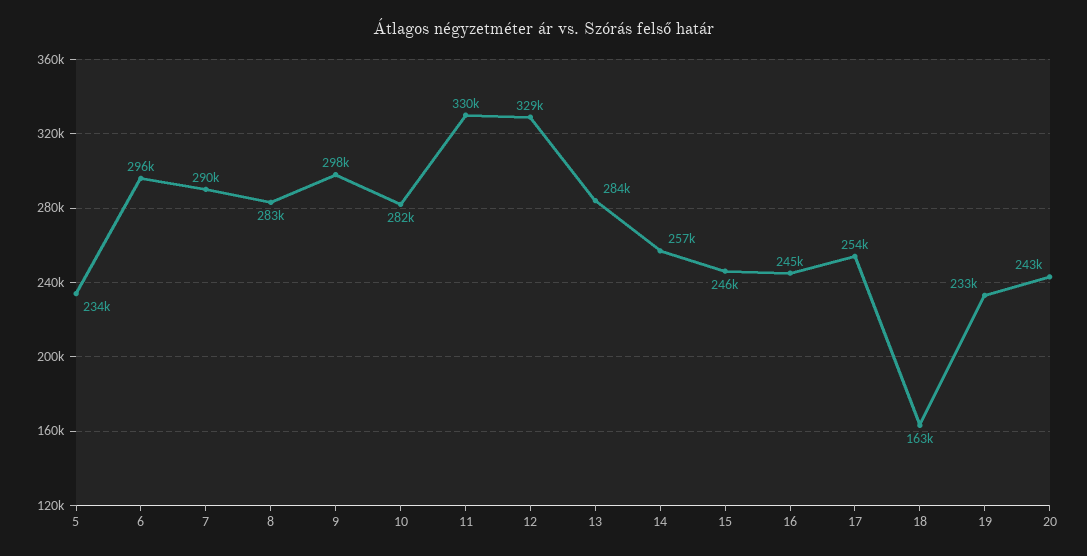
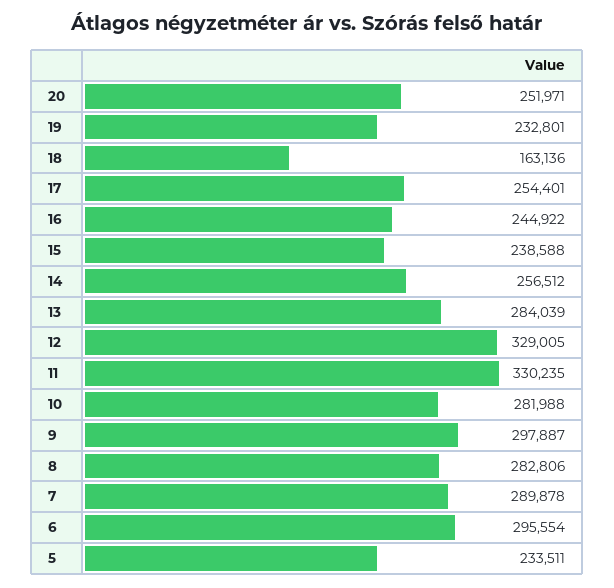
15: 246000 -> 238588
20: 243000 -> 251971

